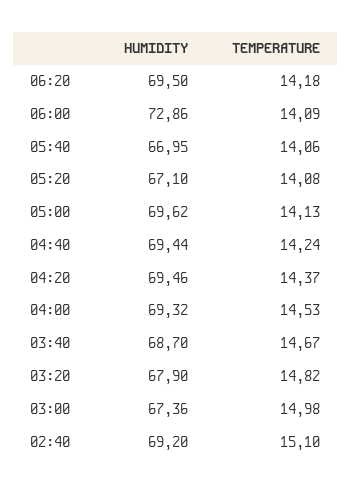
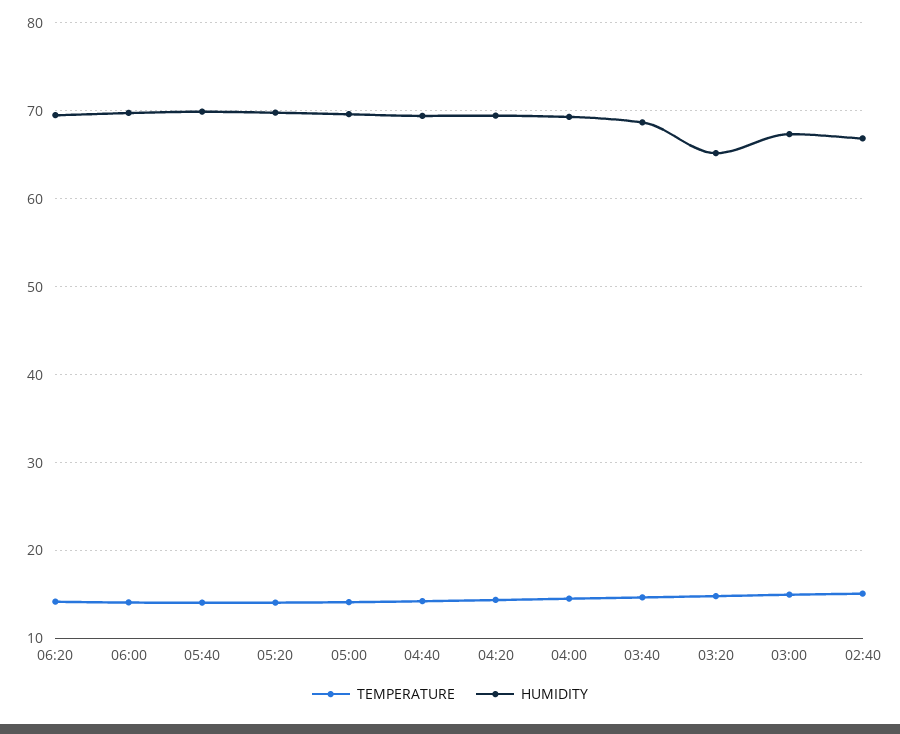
HUMIDITY, 06:00: 72.86 -> 70
HUMIDITY, 05:40: 66.95 -> 70
HUMIDITY, 05:20: 67.1 -> 70
HUMIDITY, 03:20: 67.9 -> 65
HUMIDITY, 02:40: 69.2 -> 67

